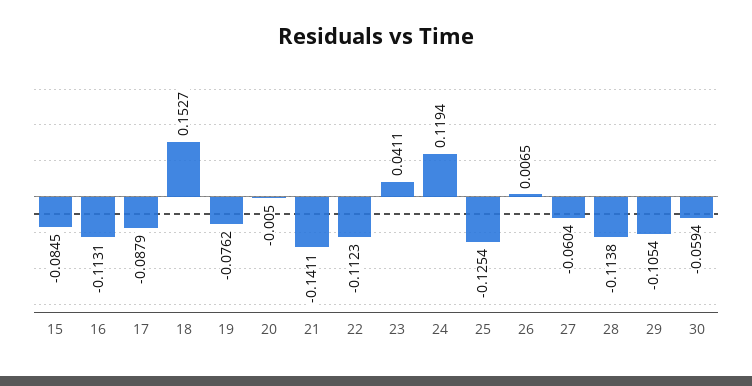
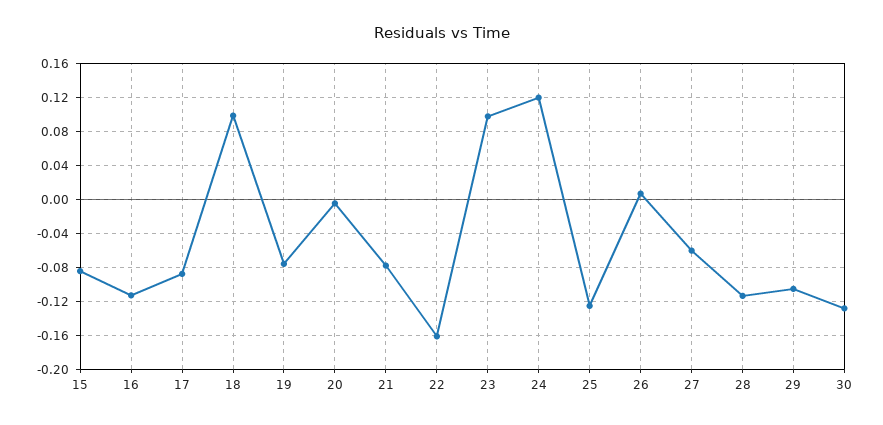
18: 0.1527 -> 0.1
21: -0.1411 -> -0.08
22: -0.1123 -> -0.16
23: 0.0411 -> 0.1
30: -0.0594 -> -0.13

